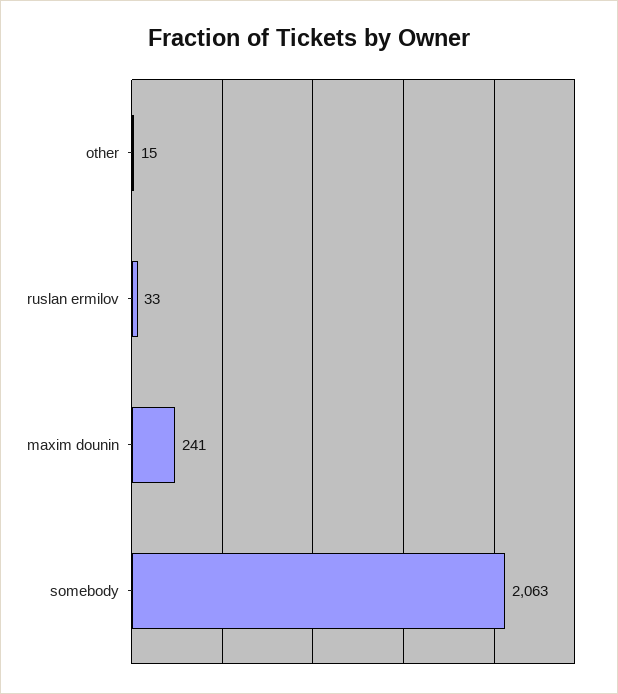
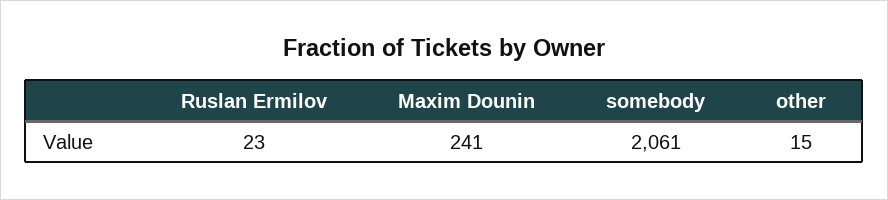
ruslan ermilov: 33 -> 23
somebody: 2063 -> 2061

